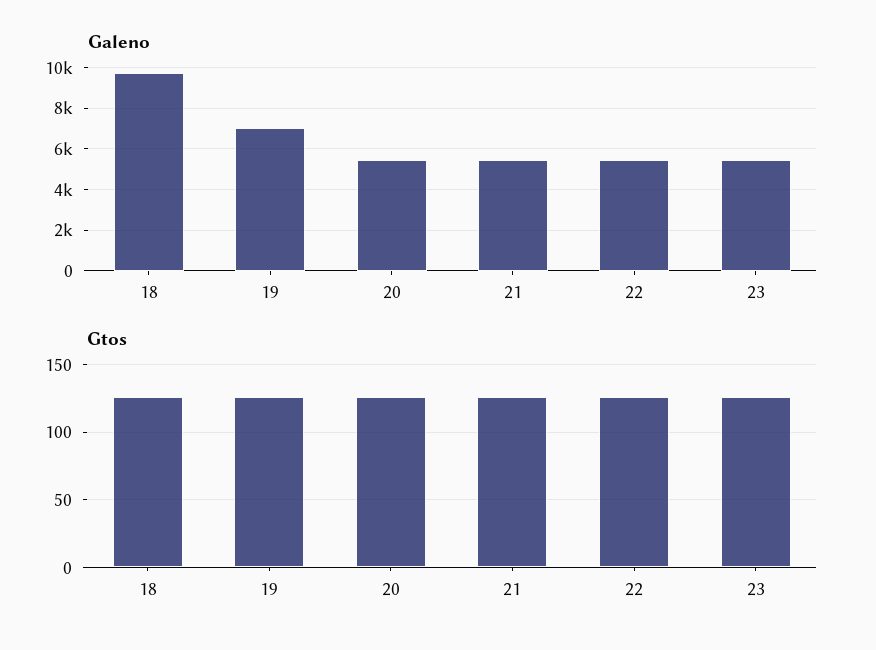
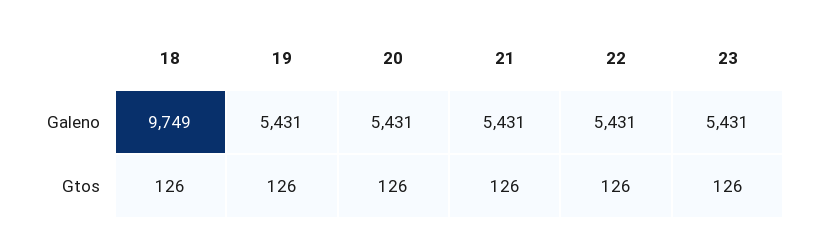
Galeno, 19: 7000 -> 5431

